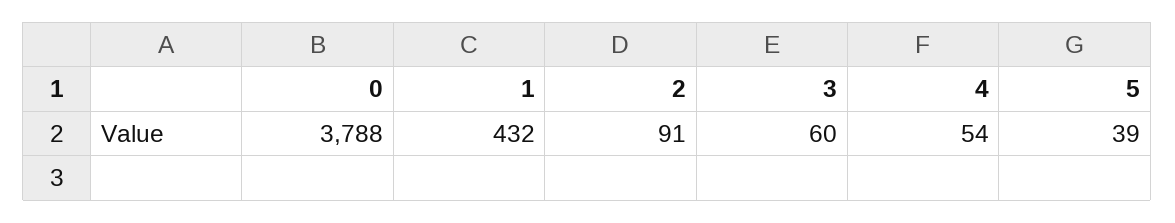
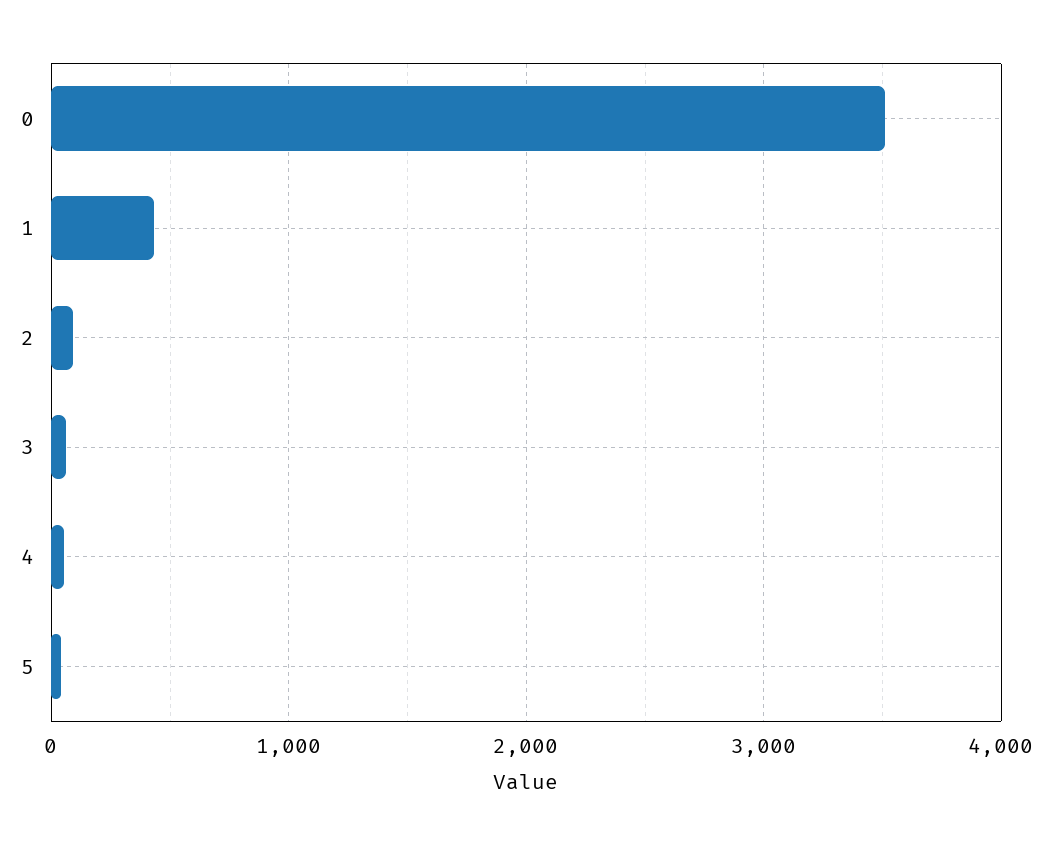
0: 3788 -> 3500

